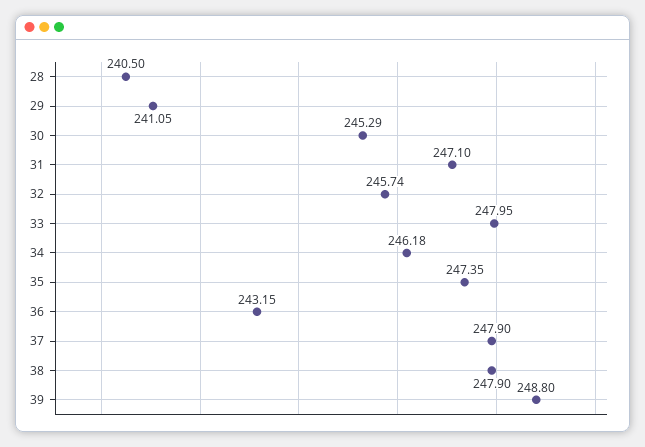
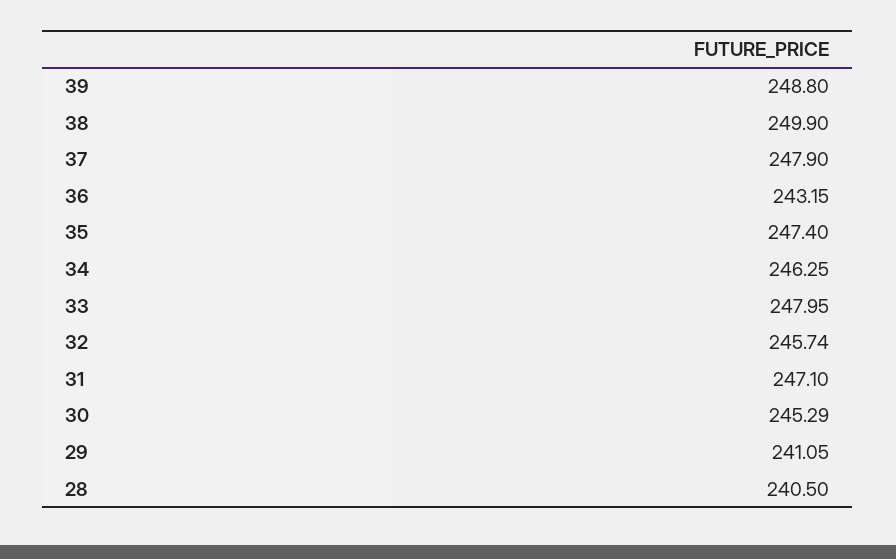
34: 246.18 -> 246.25
35: 247.35 -> 247.4
38: 247.9 -> 249.9

